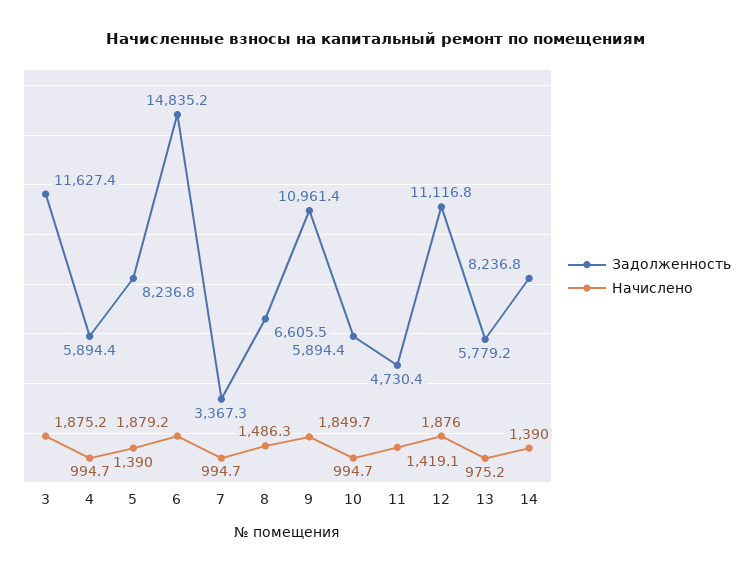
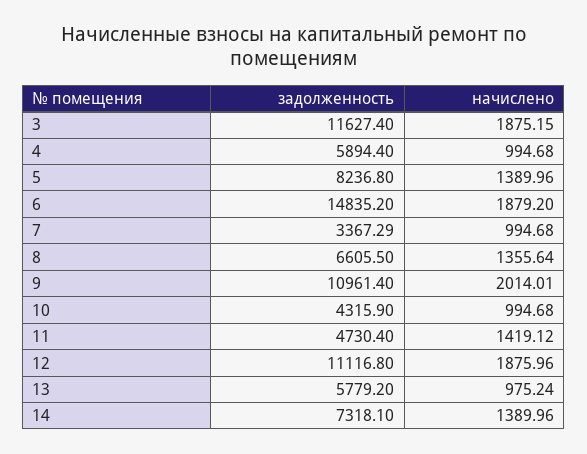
Начислено, 8: 1486.3 -> 1355.64
Начислено, 9: 1849.7 -> 2014.01
Задолженность, 10: 5894.4 -> 4315.9
Задолженность, 14: 8236.8 -> 7318.1

